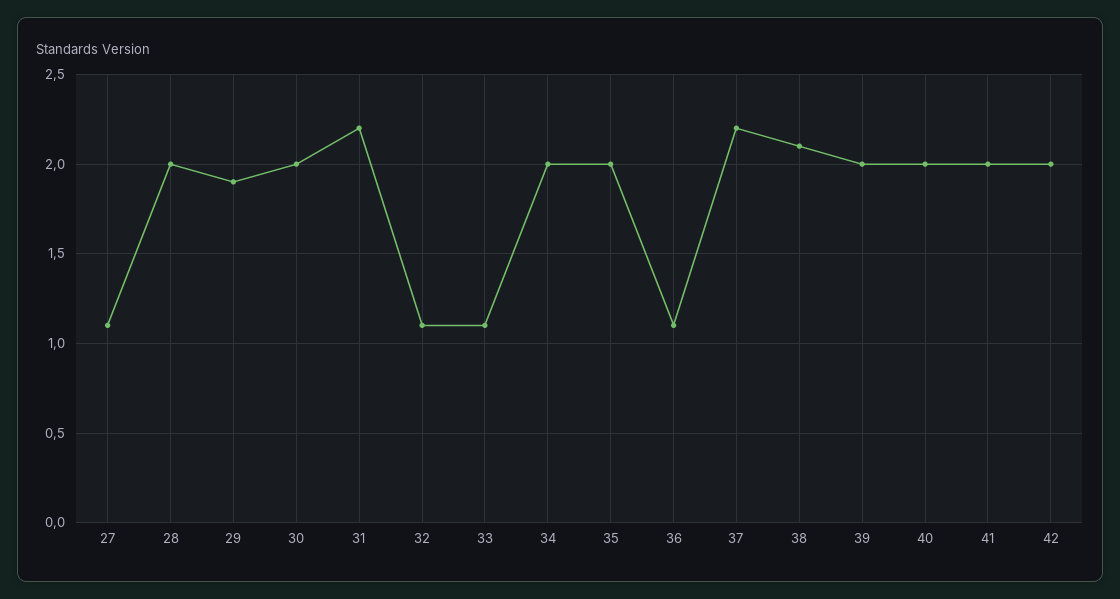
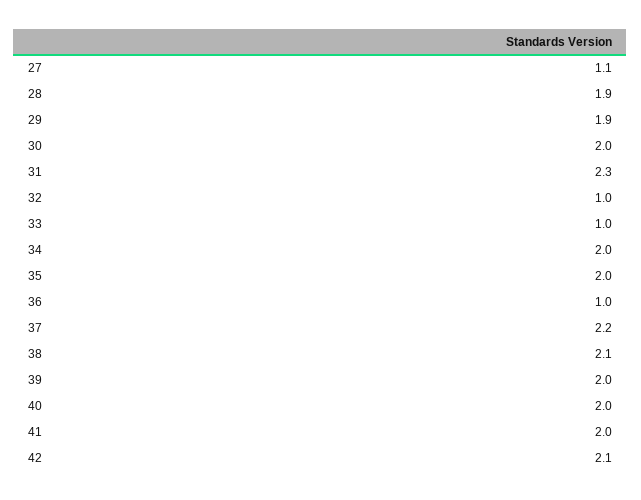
28: 2 -> 1.9
31: 2.2 -> 2.3
32: 1.1 -> 1
33: 1.1 -> 1
36: 1.1 -> 1
42: 2 -> 2.1

